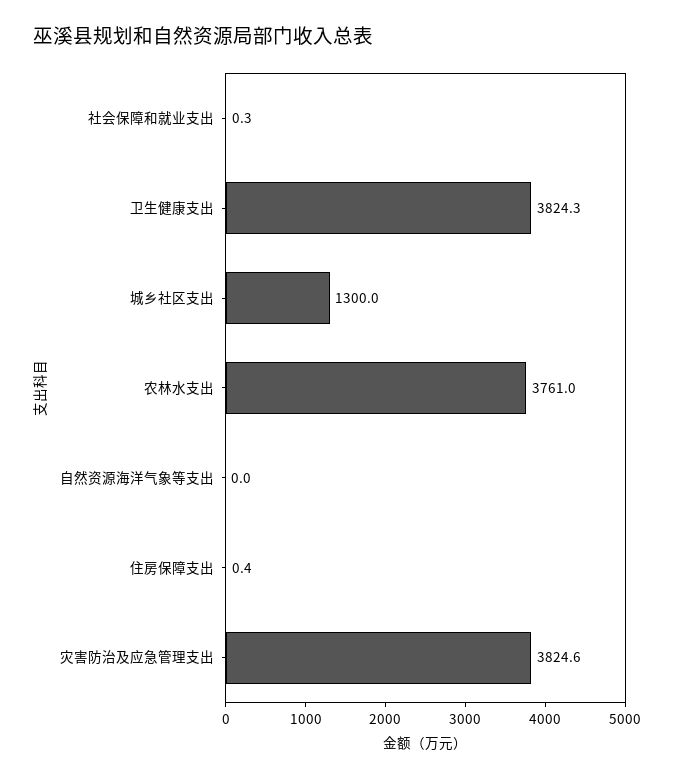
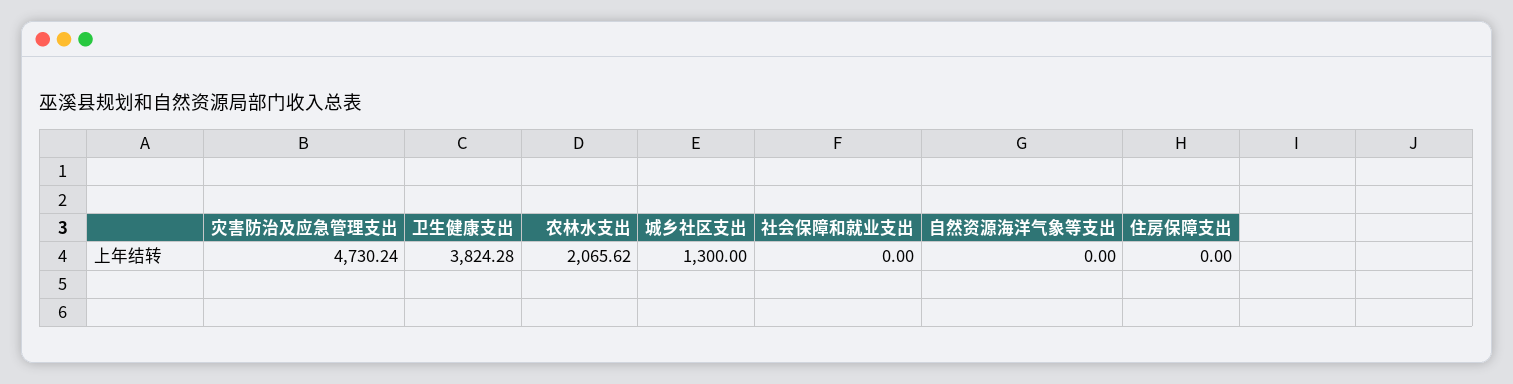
社会保障和就业支出: 0.3 -> 0
农林水支出: 3761 -> 2065.62
住房保障支出: 0.4 -> 0
灾害防治及应急管理支出: 3824.6 -> 4730.24

